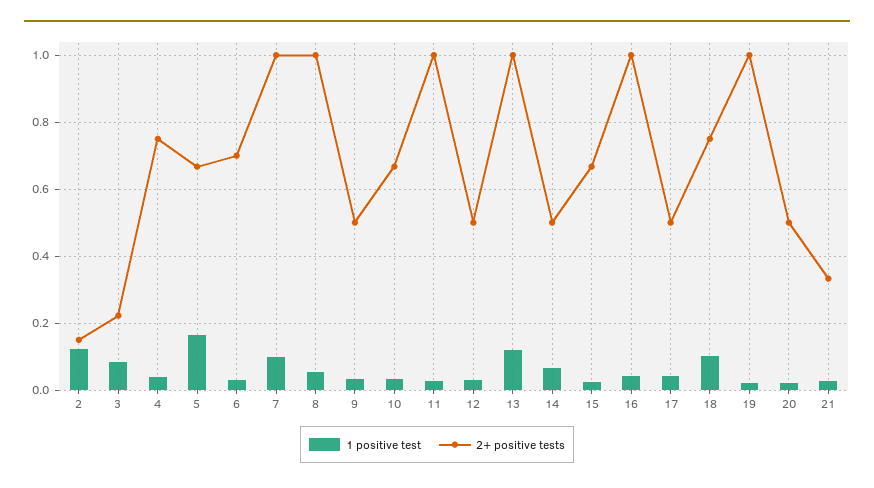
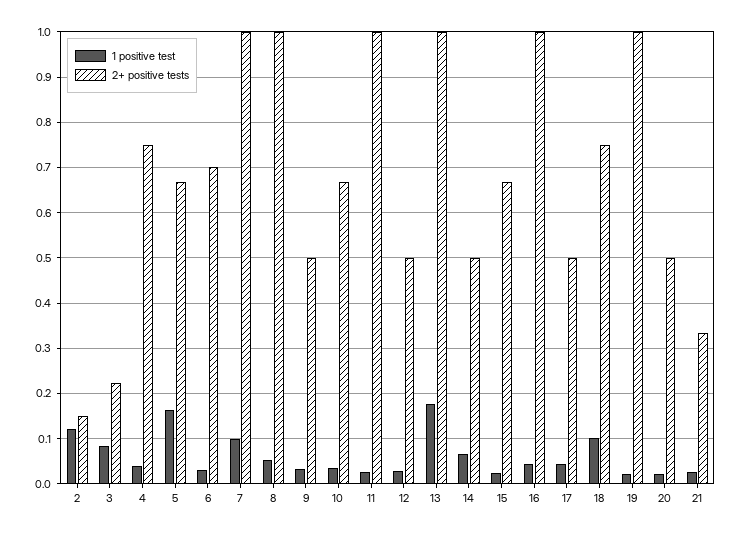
1 positive test, 13: 0.12 -> 0.18

